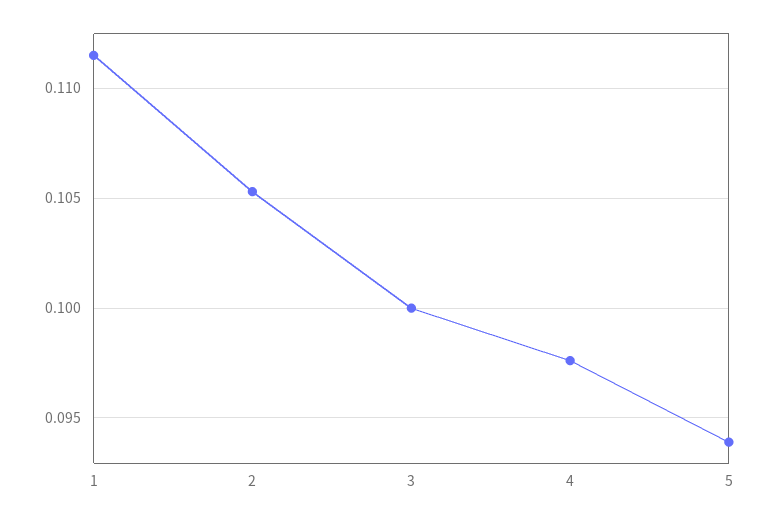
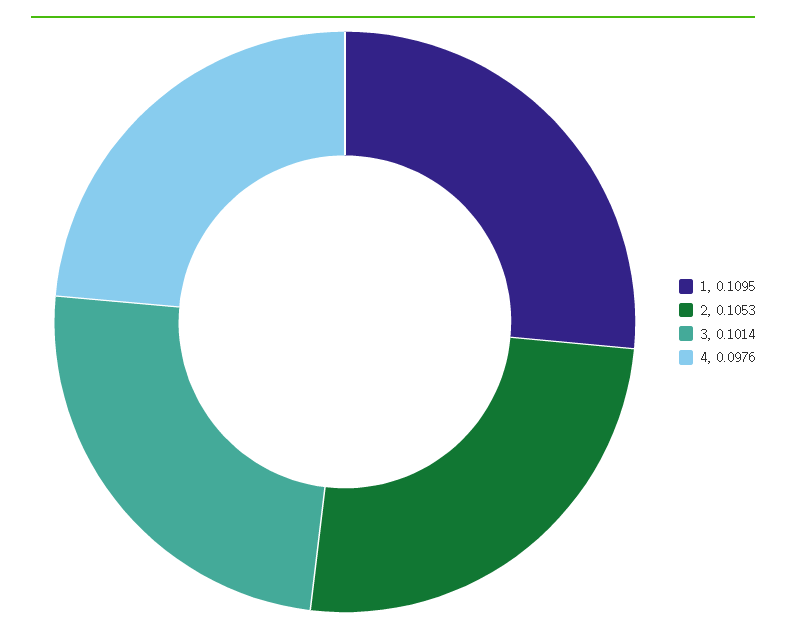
1: 0.1115 -> 0.1095
3: 0.1 -> 0.1014
5: 0.094 -> none

